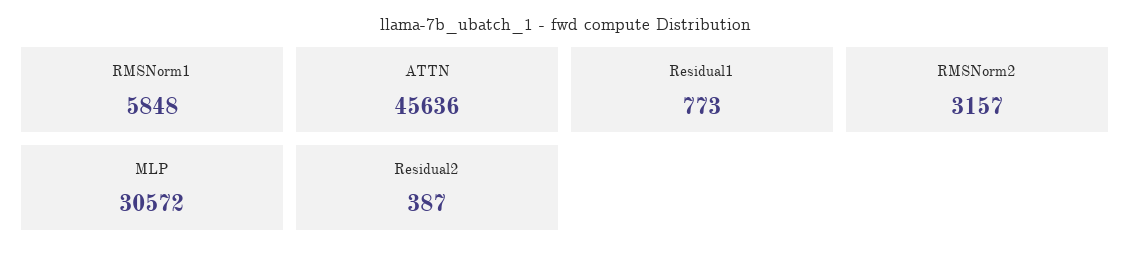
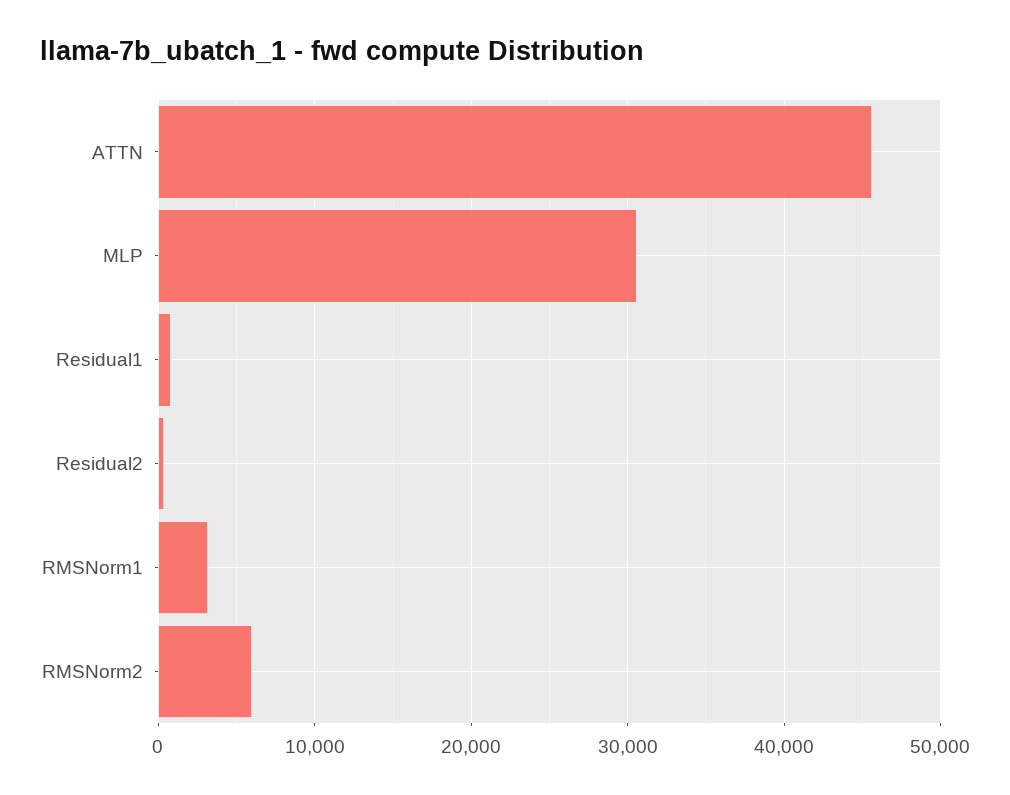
RMSNorm1: 5848 -> 3000
RMSNorm2: 3157 -> 6000

